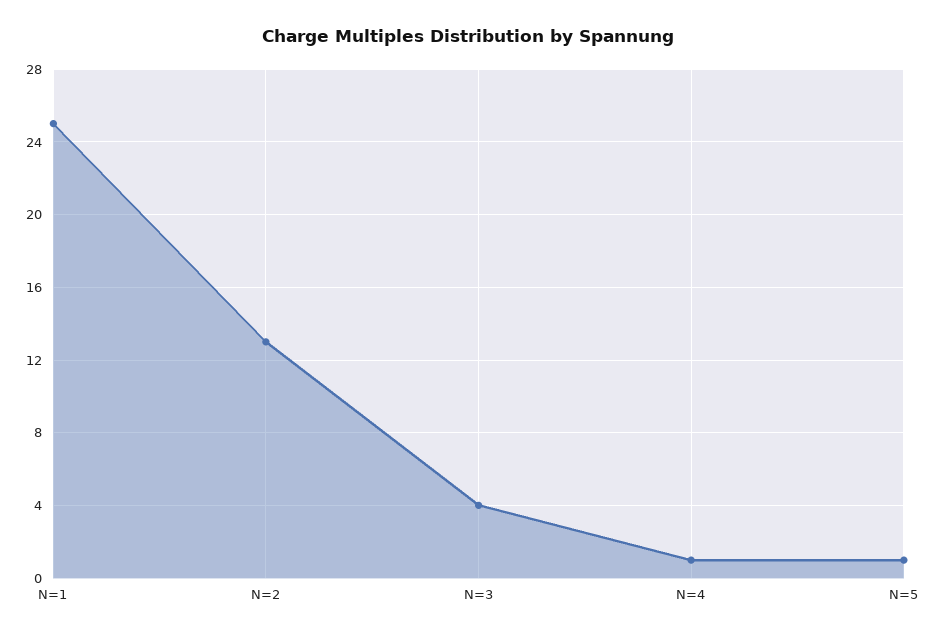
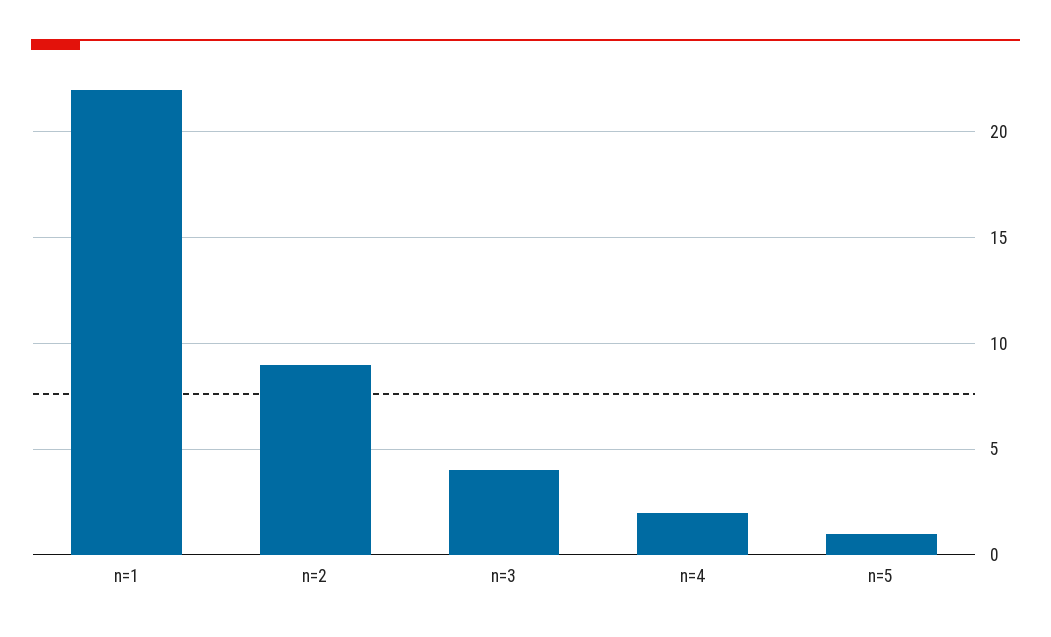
N=1: 25 -> 22
N=2: 13 -> 9
N=4: 1 -> 2

